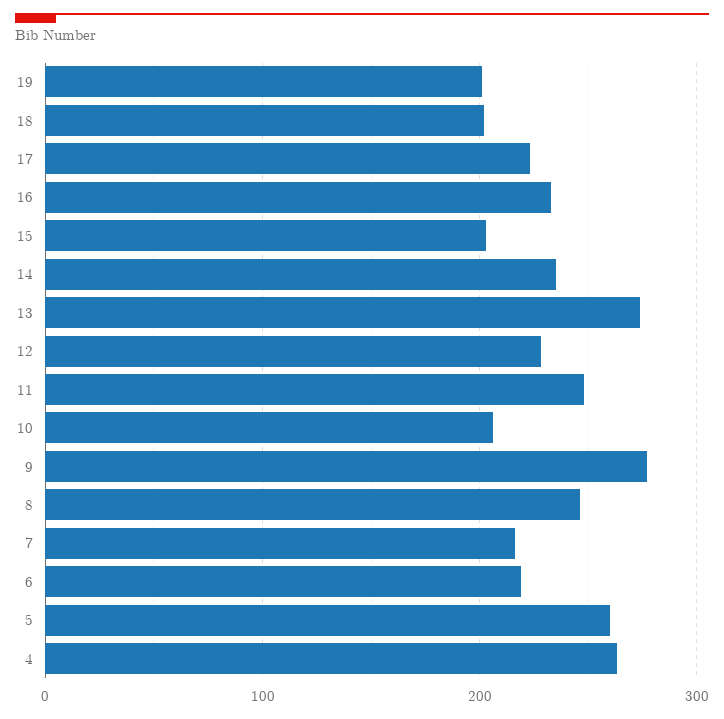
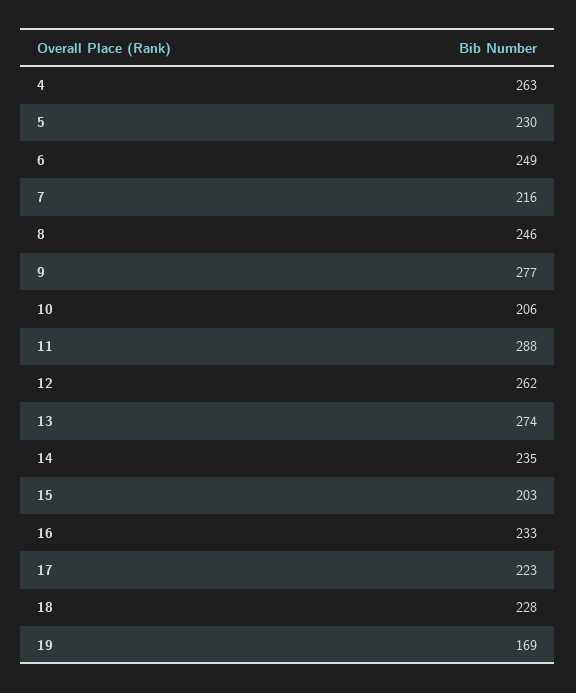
19: 200 -> 169
18: 200 -> 228
12: 230 -> 262
11: 250 -> 288
6: 220 -> 249
5: 260 -> 230

